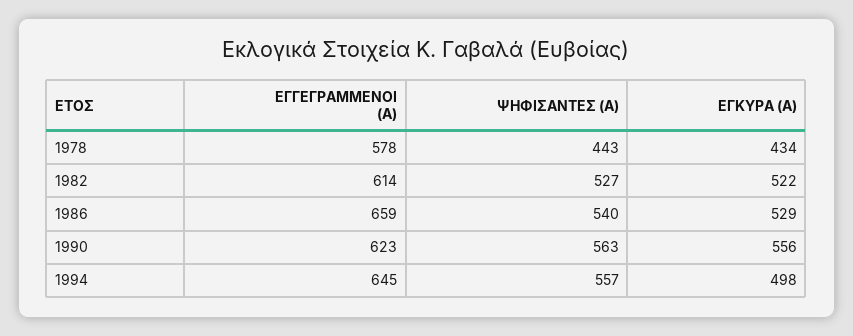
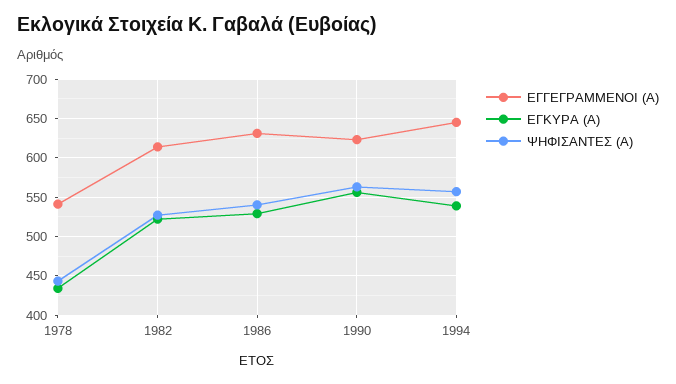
ΕΓΓΕΓΡΑΜΜΕΝΟΙ (Α), 1978: 578 -> 540
ΕΓΓΕΓΡΑΜΜΕΝΟΙ (Α), 1986: 659 -> 630
ΕΓΚΥΡΑ (Α), 1994: 498 -> 540

